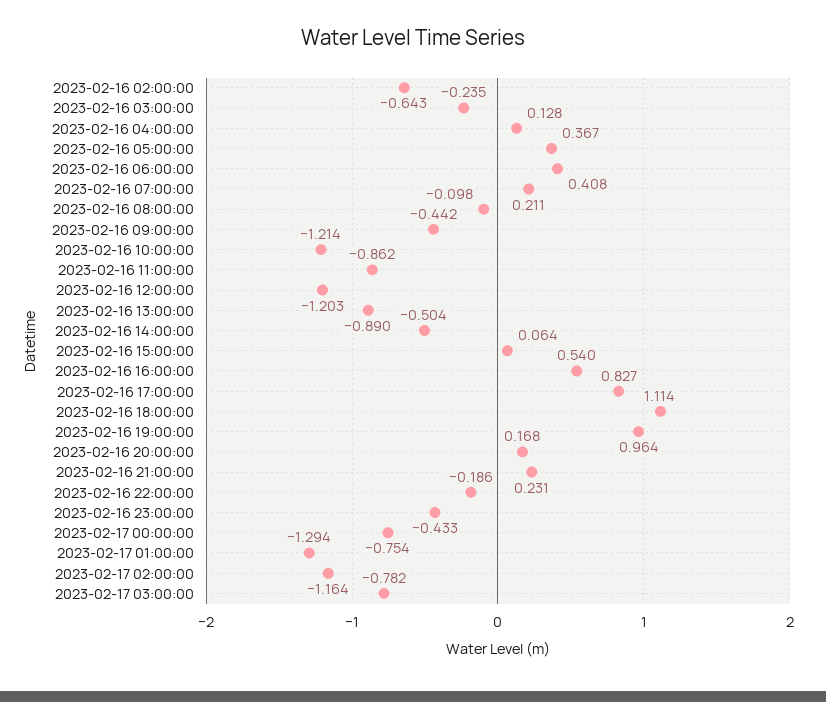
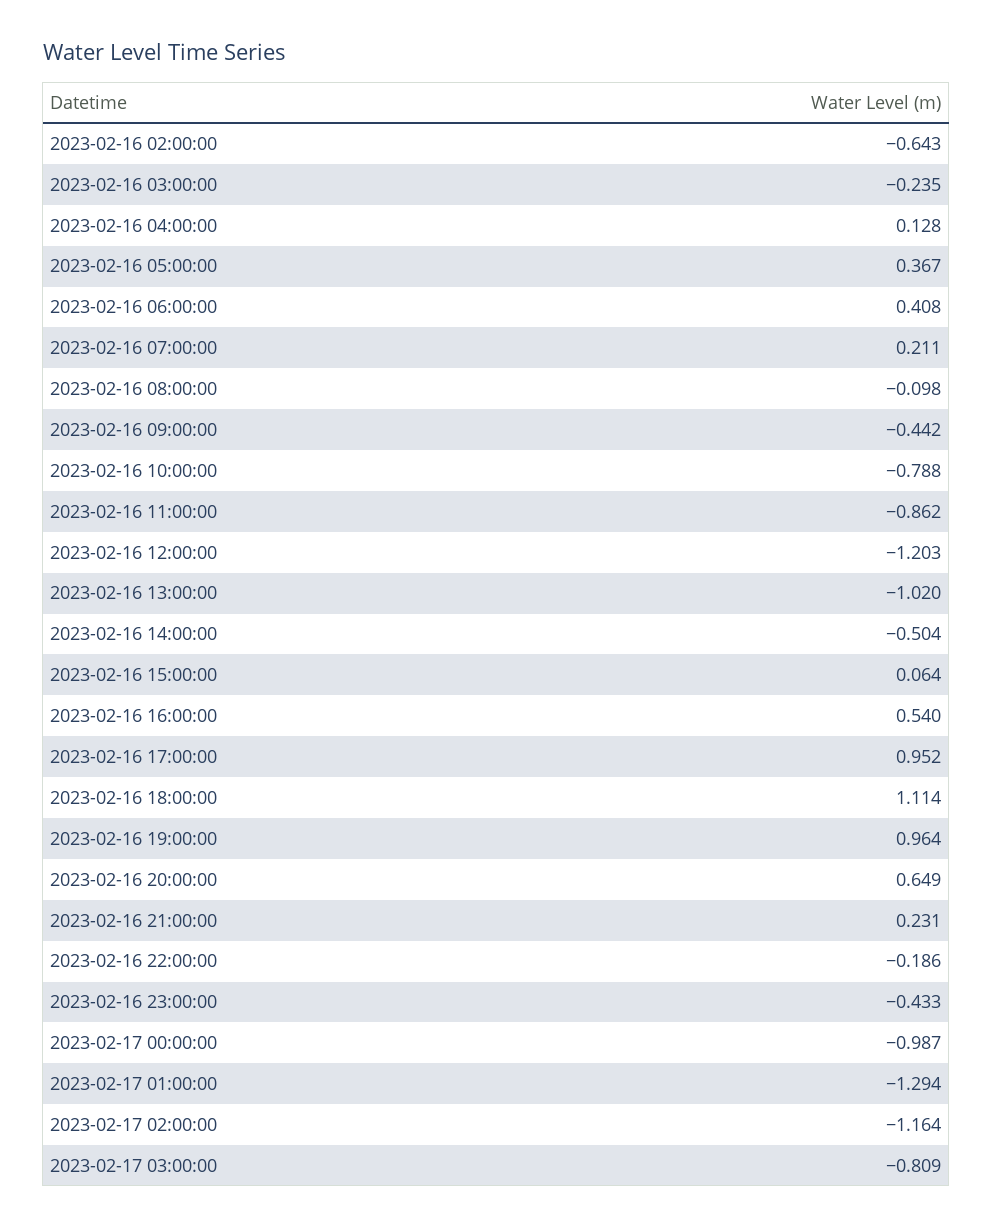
2023-02-16 10:00:00: -1.214 -> -0.788
2023-02-16 13:00:00: -0.89 -> -1.02
2023-02-16 17:00:00: 0.827 -> 0.952
2023-02-16 20:00:00: 0.168 -> 0.649
2023-02-17 00:00:00: -0.754 -> -0.987
2023-02-17 03:00:00: -0.782 -> -0.809

